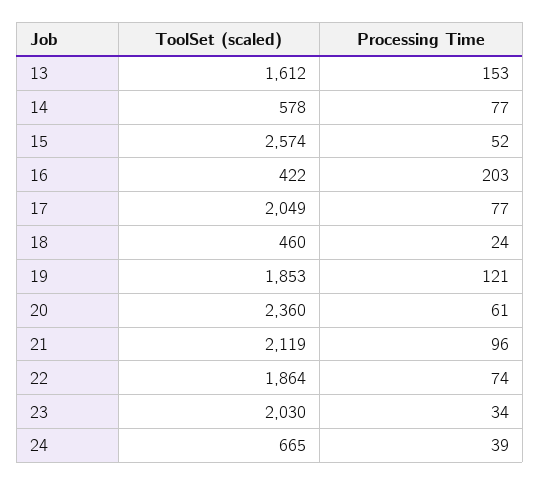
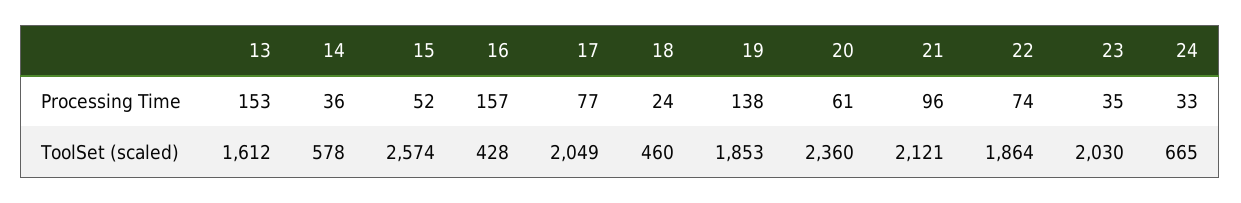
Processing Time, 14: 77 -> 36
ToolSet (scaled), 16: 422 -> 428
Processing Time, 16: 203 -> 157
Processing Time, 19: 121 -> 138
ToolSet (scaled), 21: 2119 -> 2121
Processing Time, 23: 34 -> 35
Processing Time, 24: 39 -> 33

